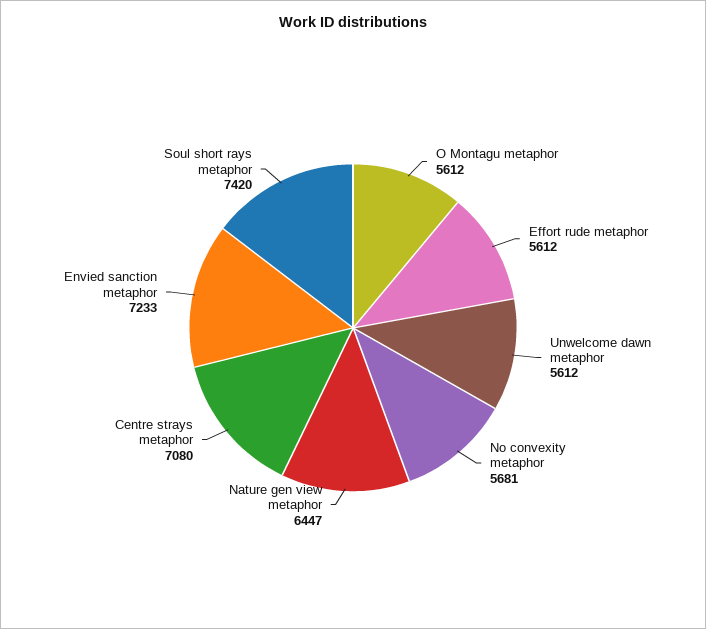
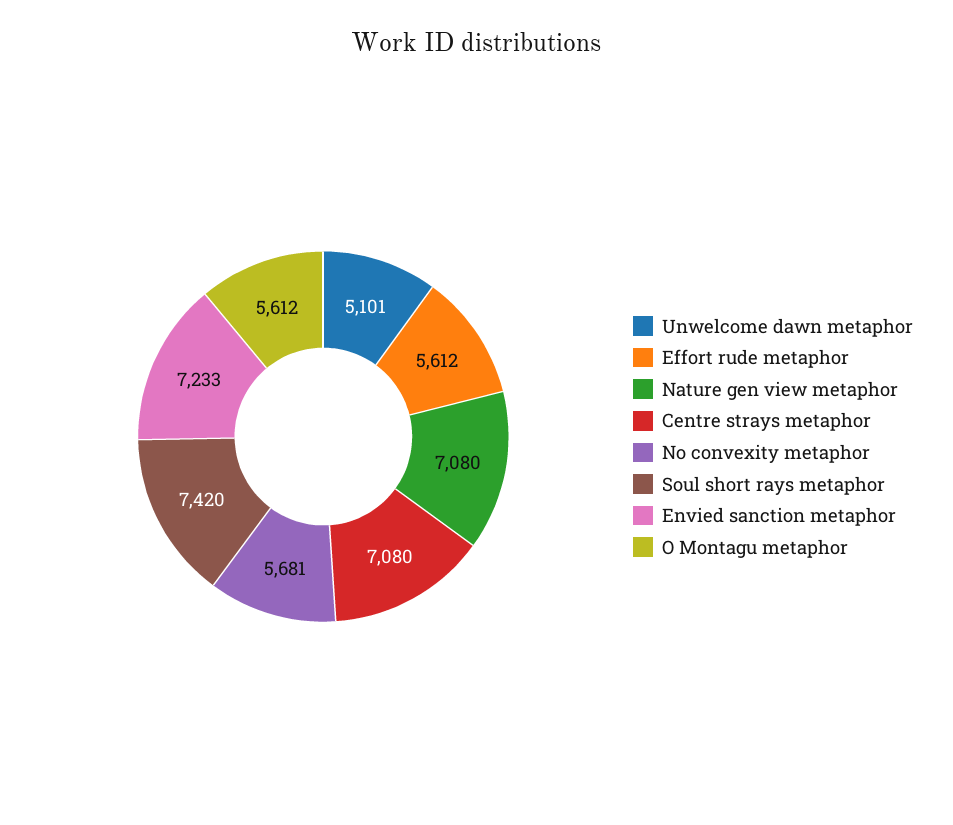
Unwelcome dawn metaphor: 5612 -> 5101
Nature gen view metaphor: 6447 -> 7080

